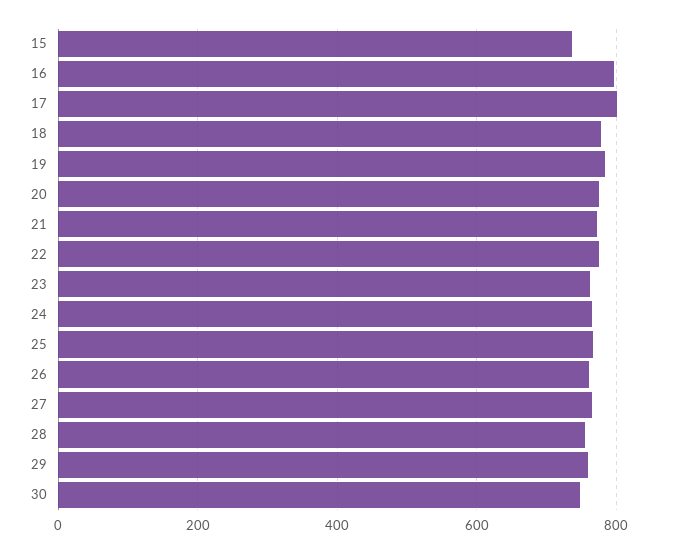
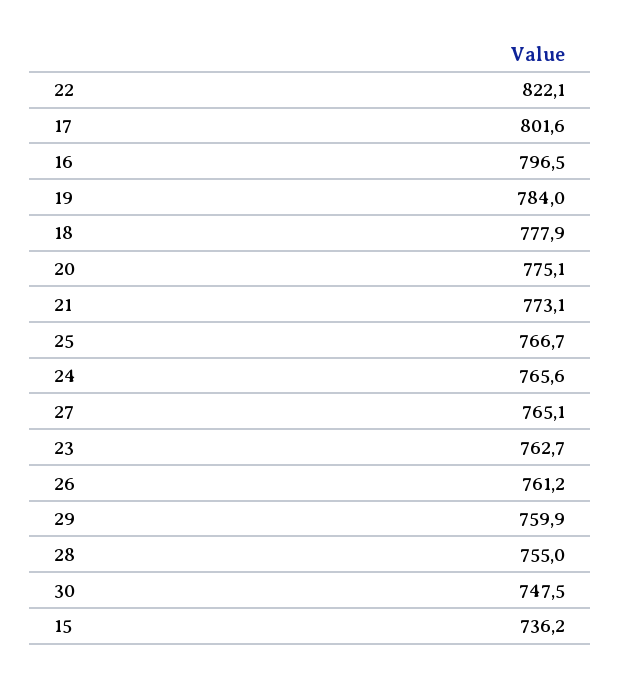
22: 780 -> 822.1

